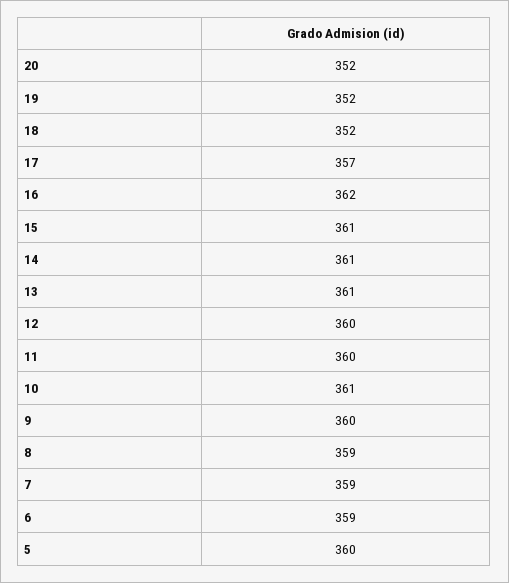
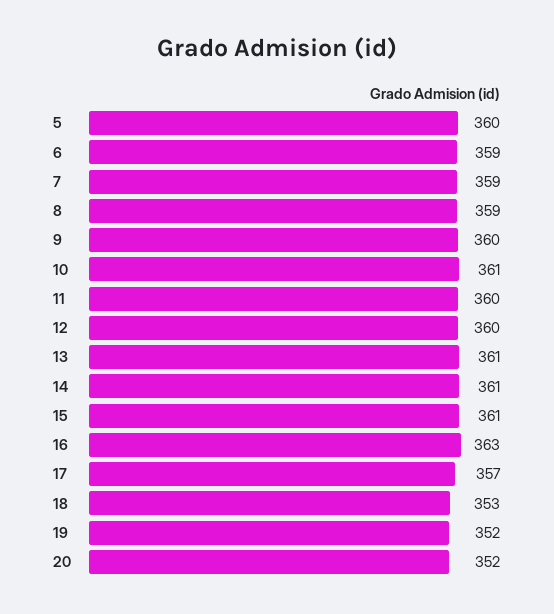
18: 352 -> 353
16: 362 -> 363

